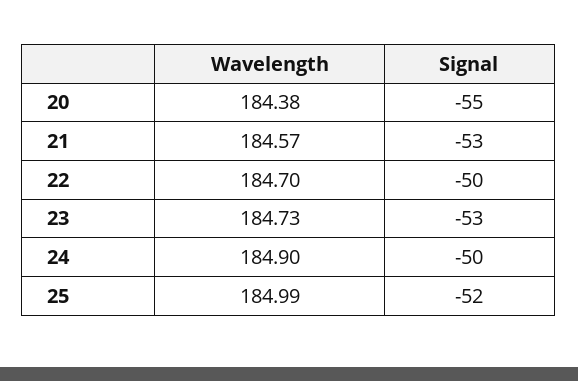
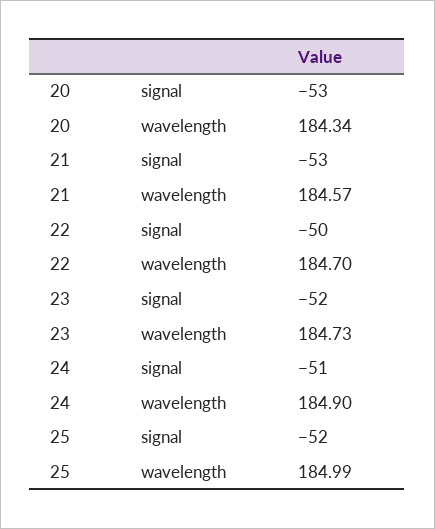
Wavelength, 20: 184.38 -> 184.34
Signal, 20: -55 -> -53
Signal, 23: -53 -> -52
Signal, 24: -50 -> -51

